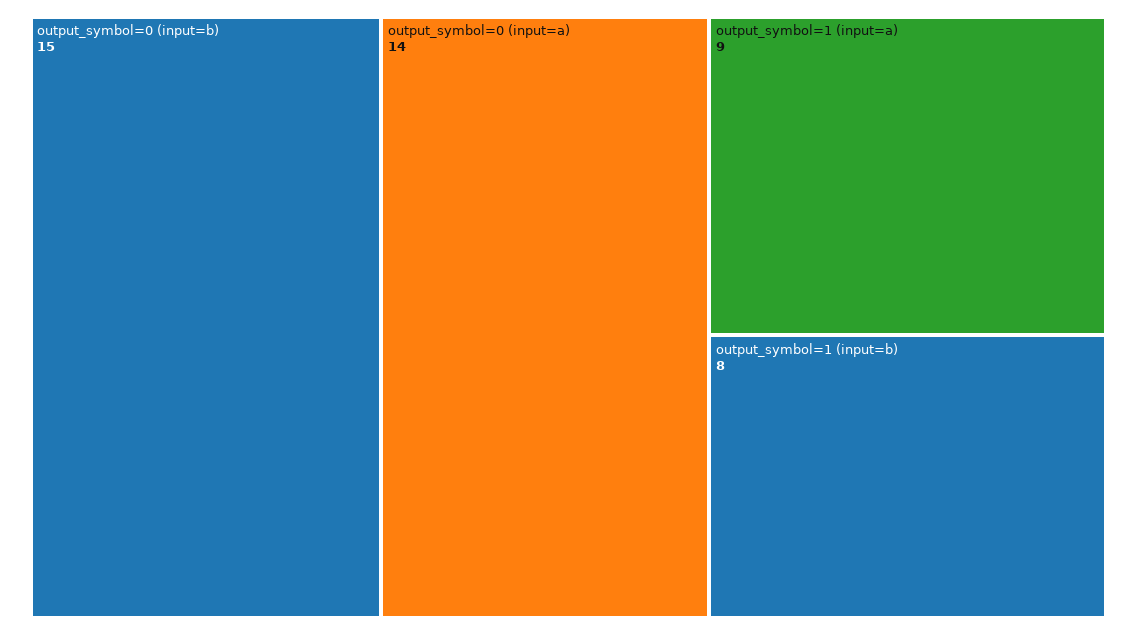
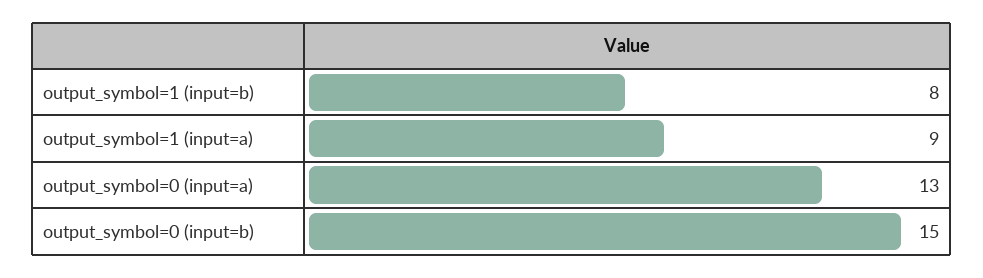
output_symbol=0 (input=a): 14 -> 13

